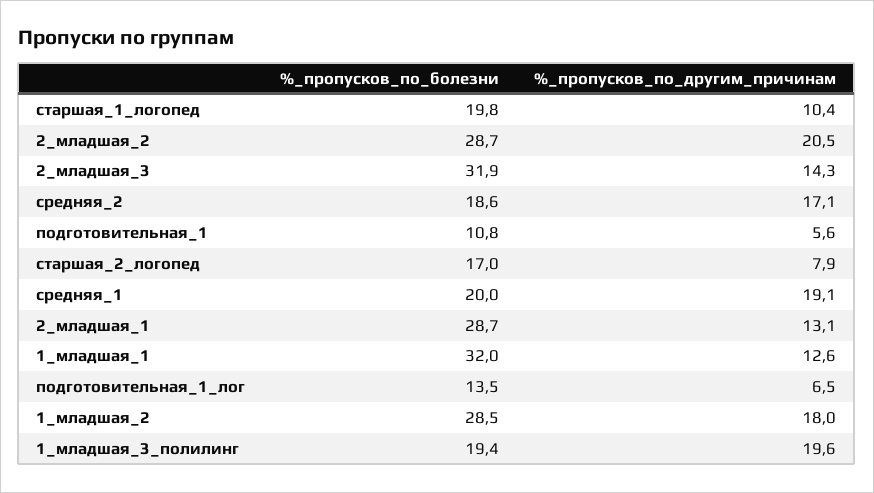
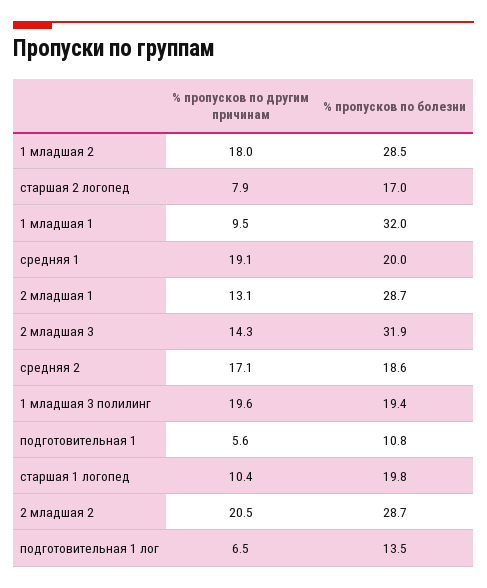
%_пропусков_по_другим_причинам, 1_младшая_1: 12.6 -> 9.5

